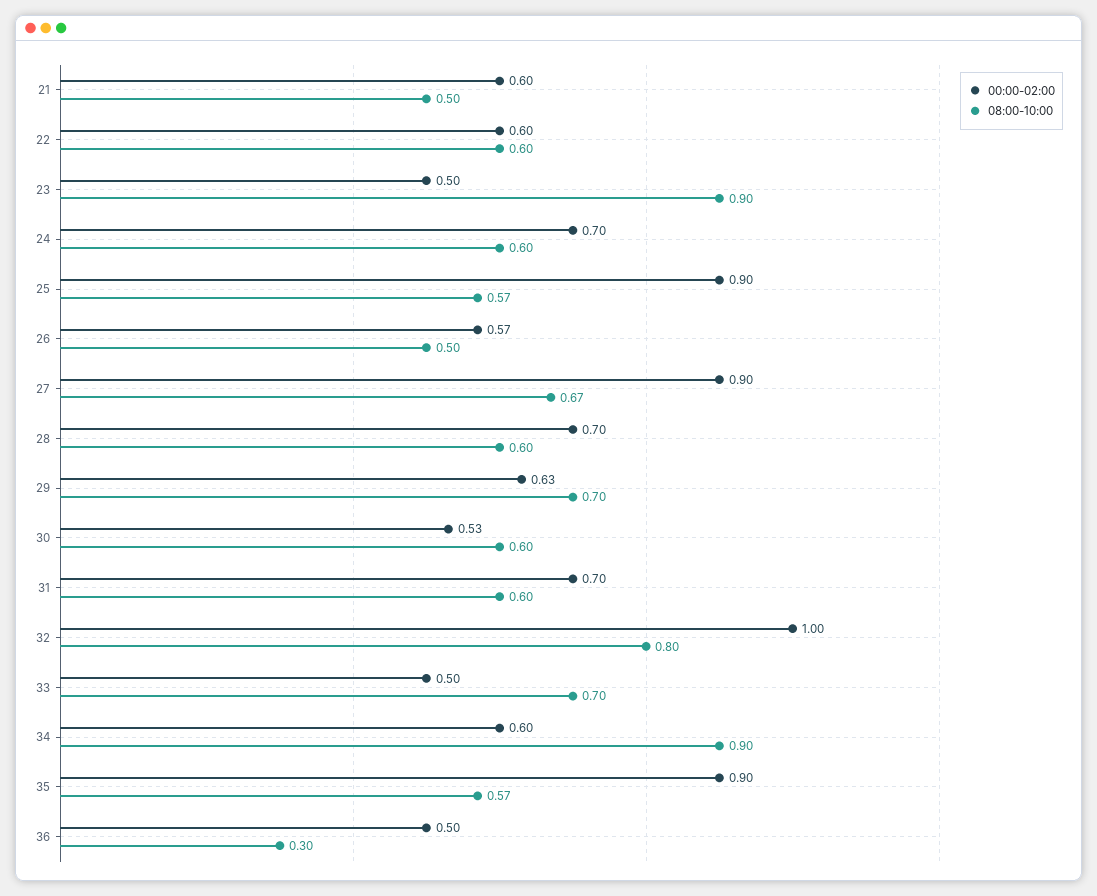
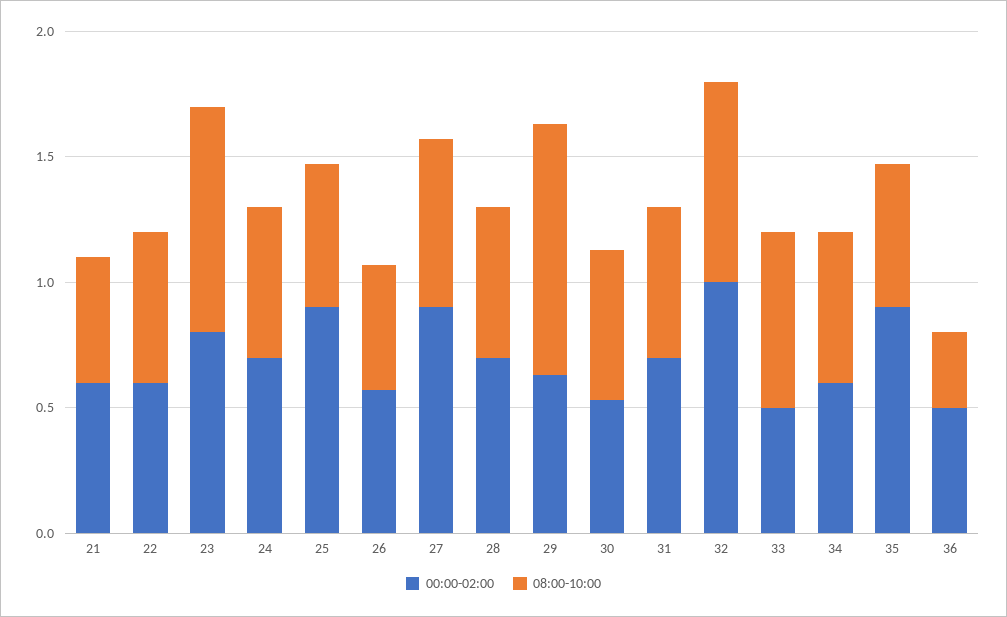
00:00-02:00, 23: 0.5 -> 0.8
08:00-10:00, 29: 0.7 -> 1
08:00-10:00, 34: 0.9 -> 0.6

